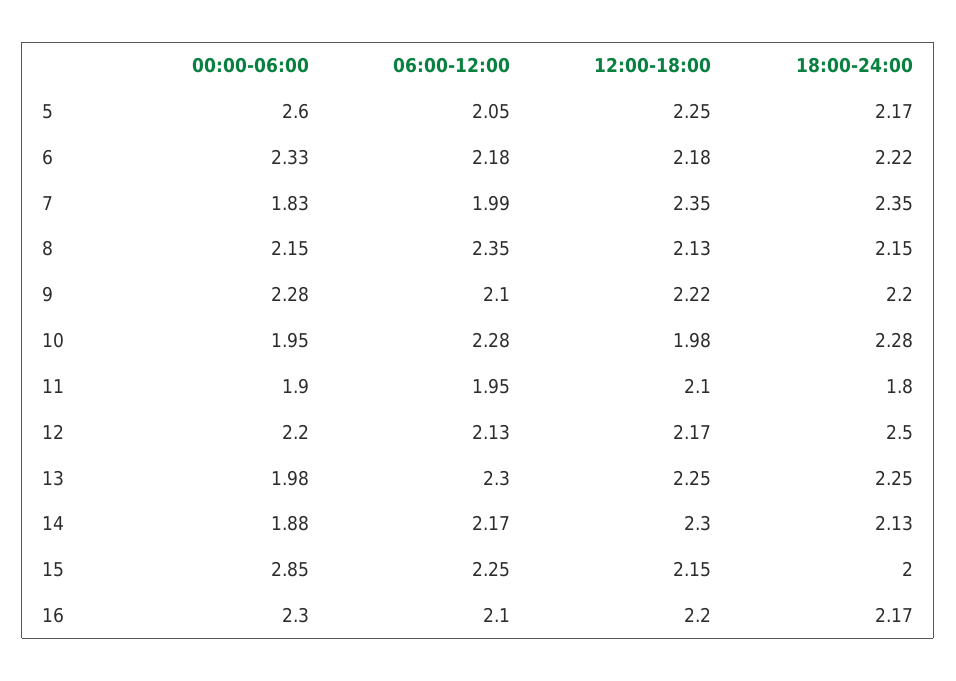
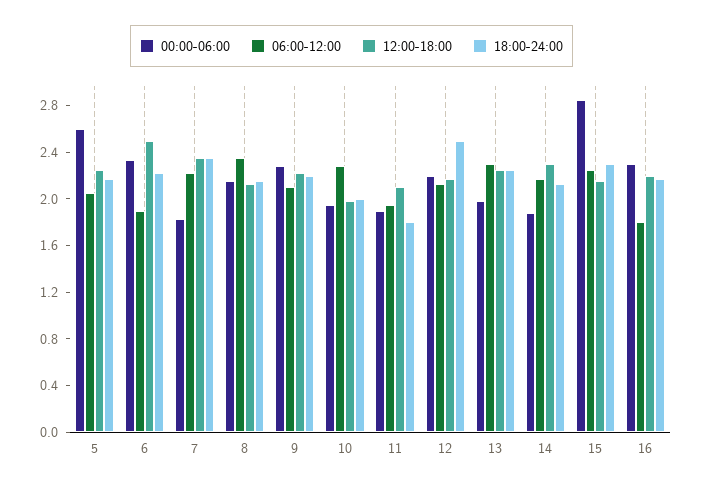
06:00-12:00, 6: 2.18 -> 1.9
12:00-18:00, 6: 2.18 -> 2.5
06:00-12:00, 7: 1.99 -> 2.2
18:00-24:00, 10: 2.28 -> 2
18:00-24:00, 15: 2 -> 2.3
06:00-12:00, 16: 2.1 -> 1.8

